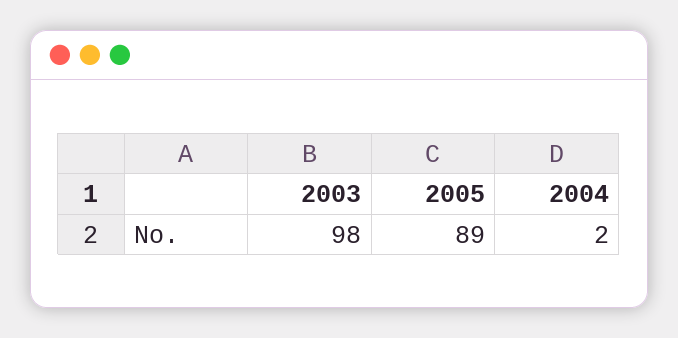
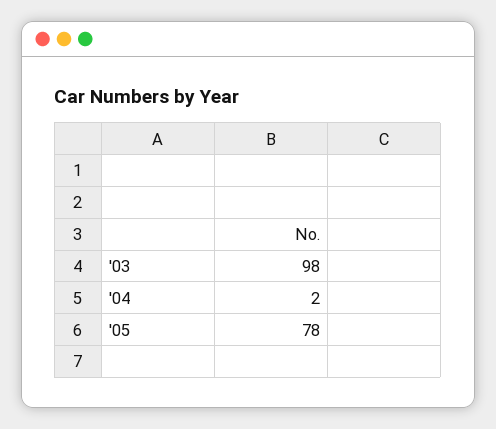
2005: 89 -> 78

